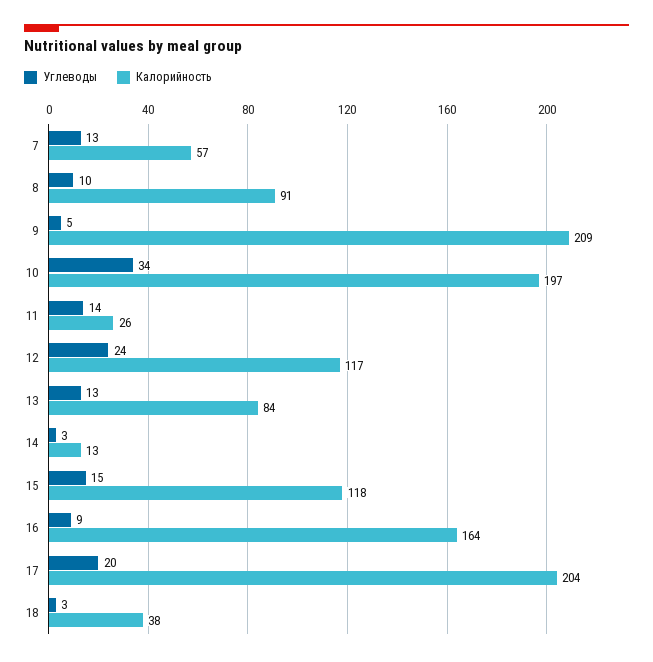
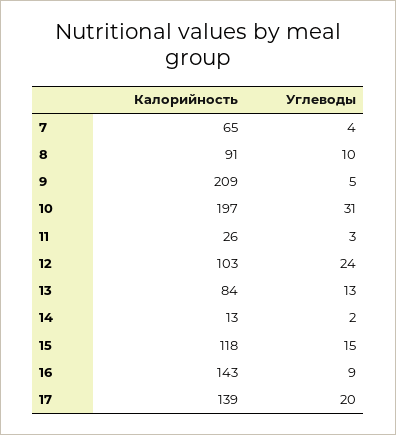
Углеводы, 7: 13 -> 4
Калорийность, 7: 57 -> 65
Углеводы, 10: 34 -> 31
Углеводы, 11: 14 -> 3
Калорийность, 12: 117 -> 103
Углеводы, 14: 3 -> 2
Калорийность, 16: 164 -> 143
Калорийность, 17: 204 -> 139
Углеводы, 18: 3 -> none
Калорийность, 18: 38 -> none

